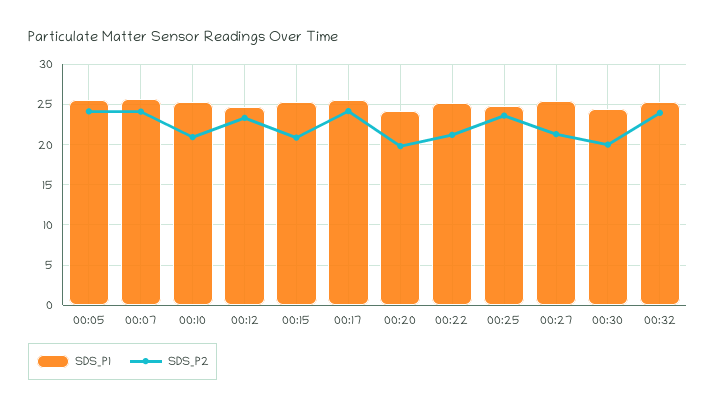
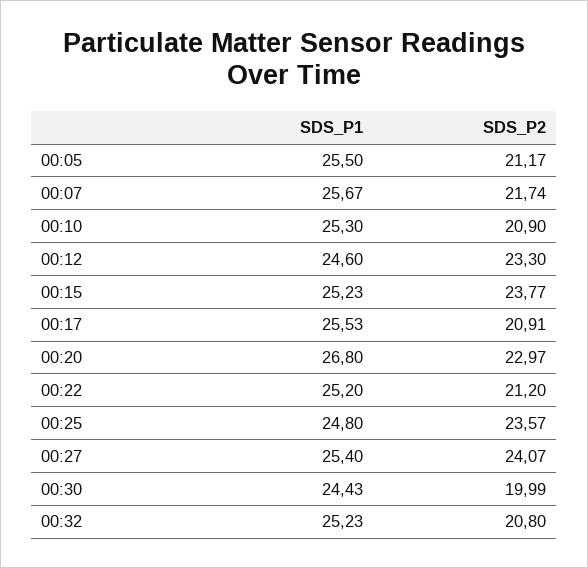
SDS_P2, 00:05: 24 -> 21.17
SDS_P2, 00:07: 24 -> 21.74
SDS_P2, 00:15: 21 -> 23.77
SDS_P2, 00:17: 24 -> 20.91
SDS_P1, 00:20: 24 -> 26.8
SDS_P2, 00:20: 20 -> 22.97
SDS_P2, 00:27: 21 -> 24.07
SDS_P2, 00:32: 24 -> 20.8

